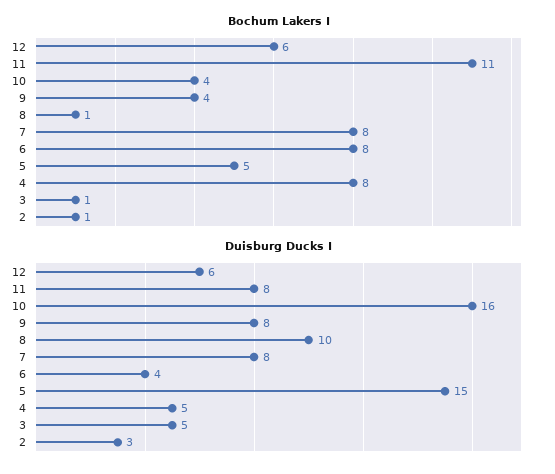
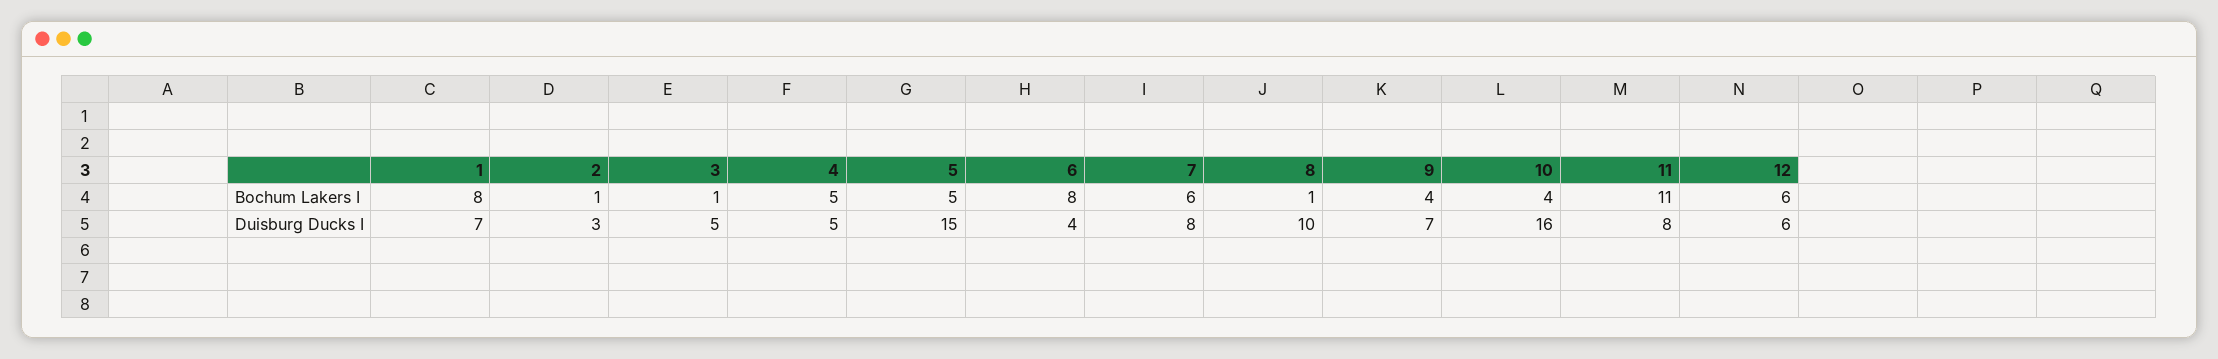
Bochum Lakers I, 7: 8 -> 6
Bochum Lakers I, 4: 8 -> 5
Duisburg Ducks I, 9: 8 -> 7
Bochum Lakers I, 1: none -> 8
Duisburg Ducks I, 1: none -> 7

